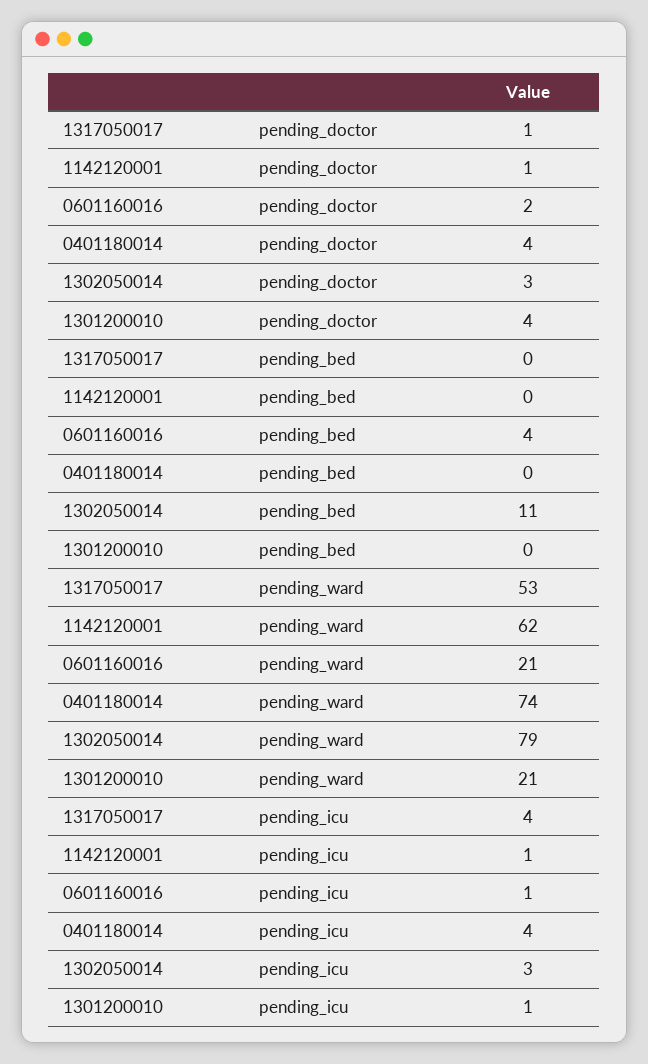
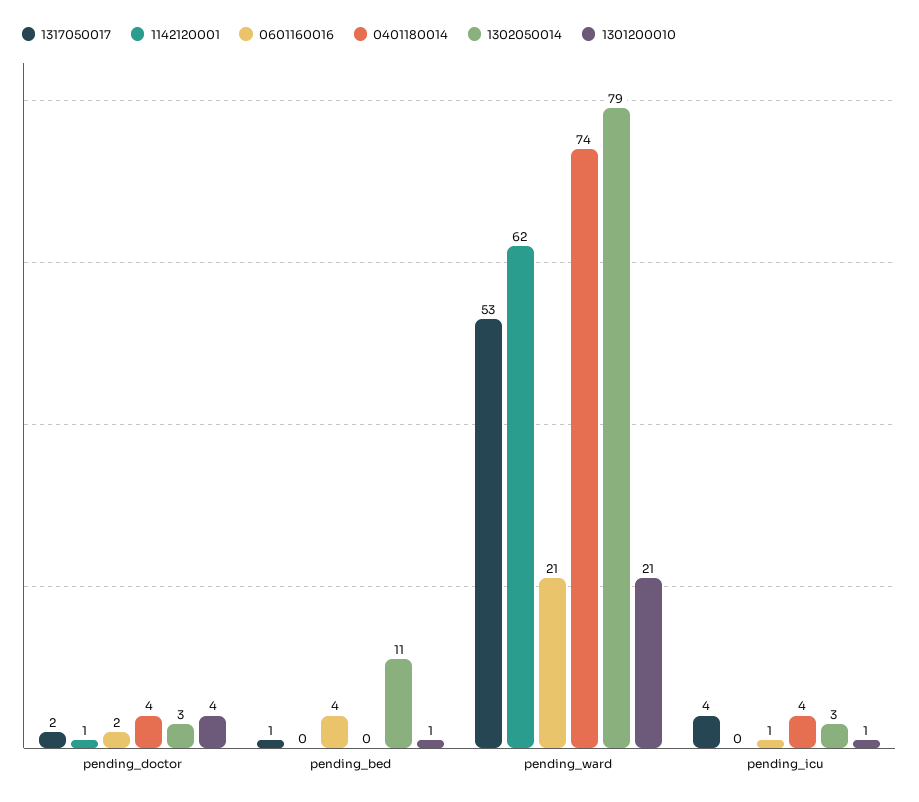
1317050017, pending_doctor: 1 -> 2
1317050017, pending_bed: 0 -> 1
1301200010, pending_bed: 0 -> 1
1142120001, pending_icu: 1 -> 0

